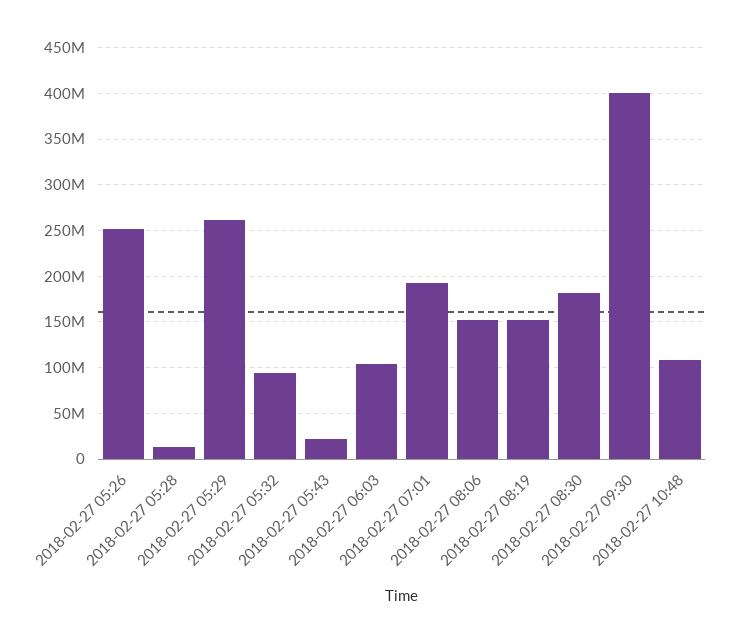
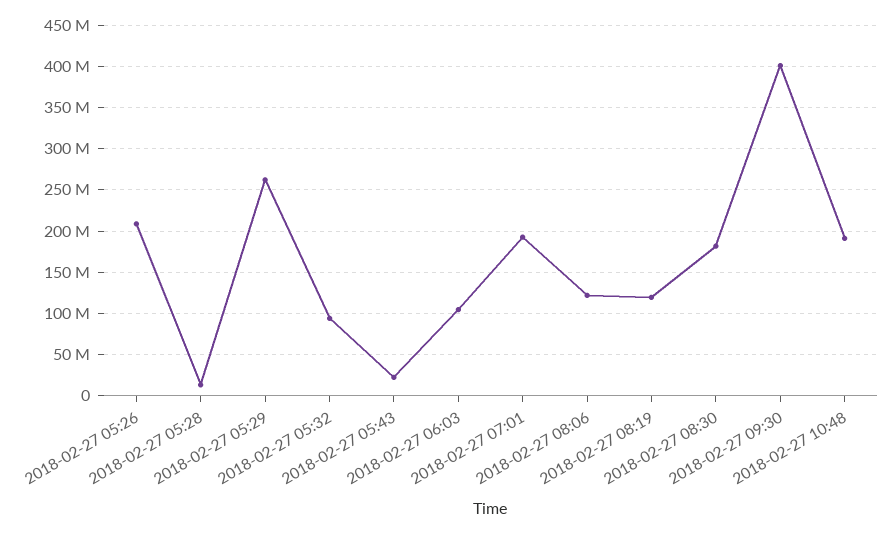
2018-02-27 05:26: 250000000 -> 210000000
2018-02-27 08:06: 150000000 -> 120000000
2018-02-27 08:19: 150000000 -> 120000000
2018-02-27 10:48: 110000000 -> 190000000

